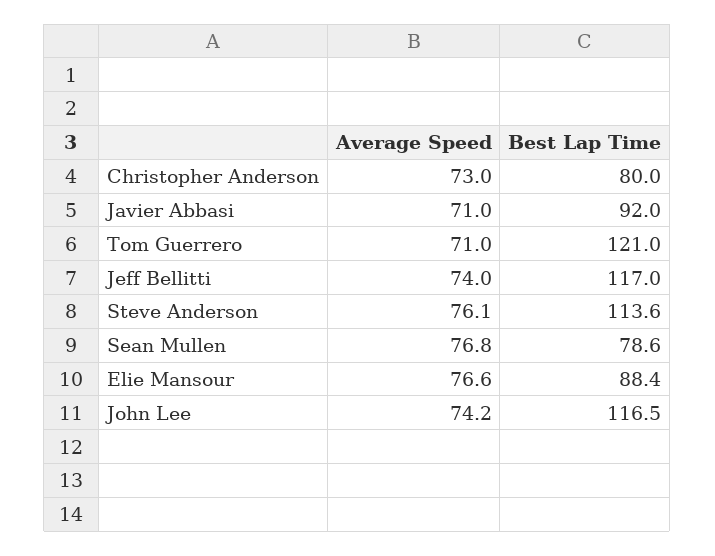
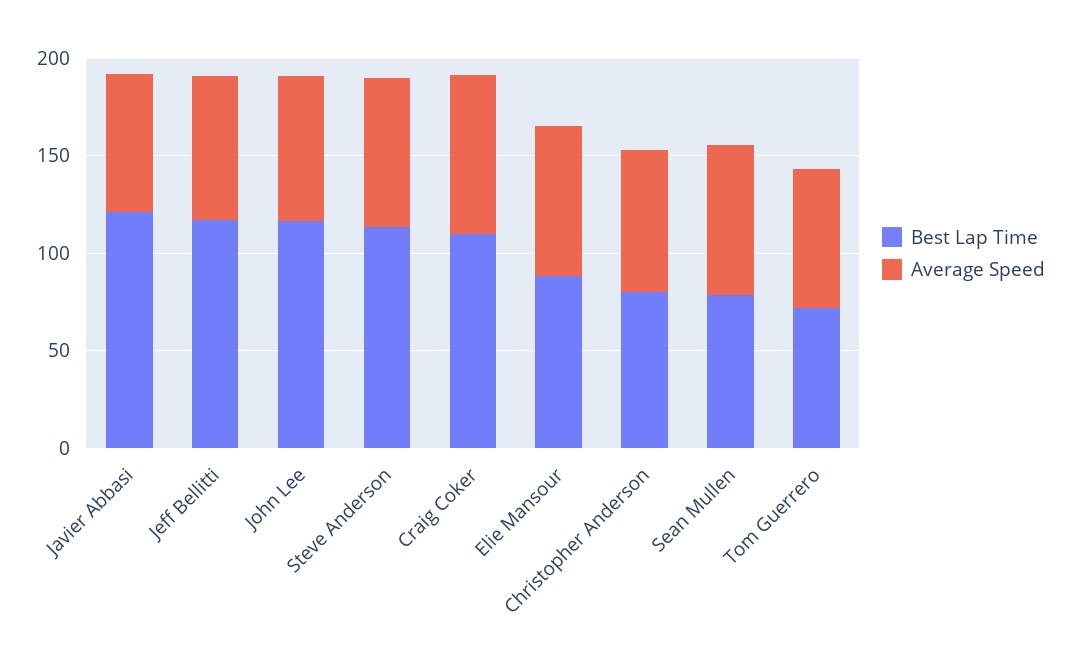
Best Lap Time, Javier Abbasi: 92 -> 120
Best Lap Time, Tom Guerrero: 121 -> 70
Best Lap Time, Craig Coker: none -> 110
Average Speed, Craig Coker: none -> 80

